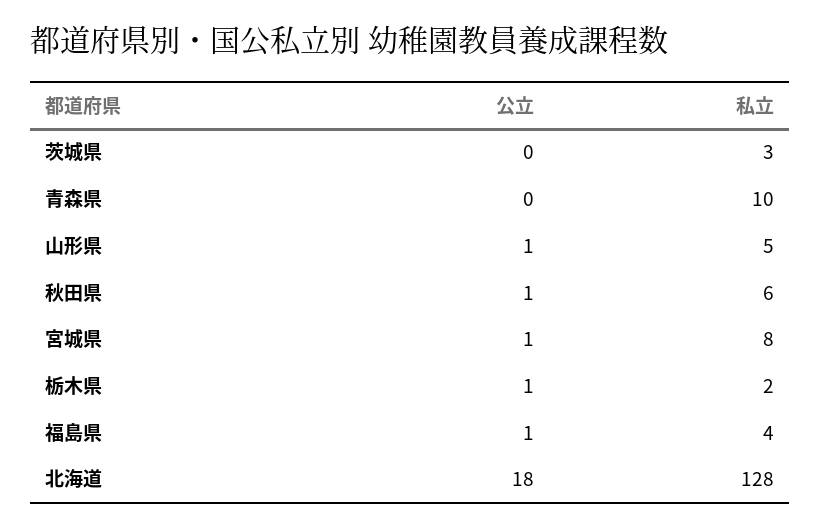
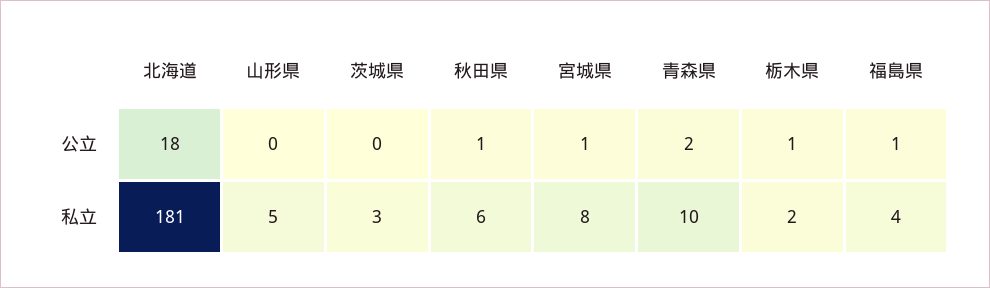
公立, 青森県: 0 -> 2
公立, 山形県: 1 -> 0
私立, 北海道: 128 -> 181

